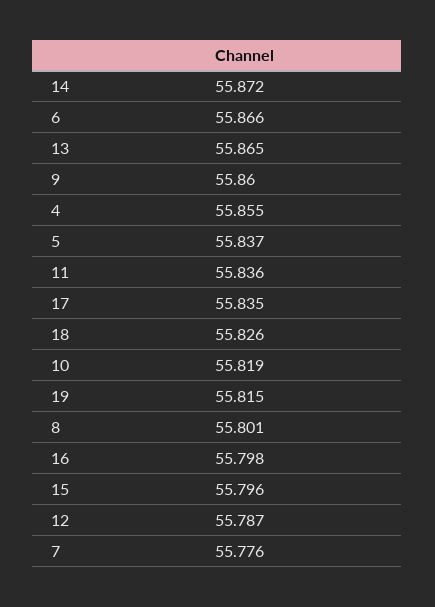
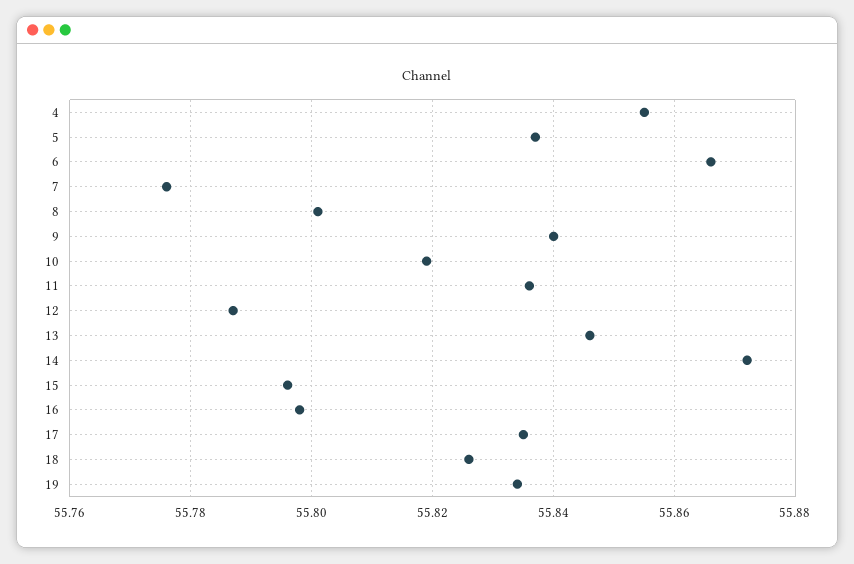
13: 55.865 -> 55.845
9: 55.86 -> 55.84
19: 55.815 -> 55.835

